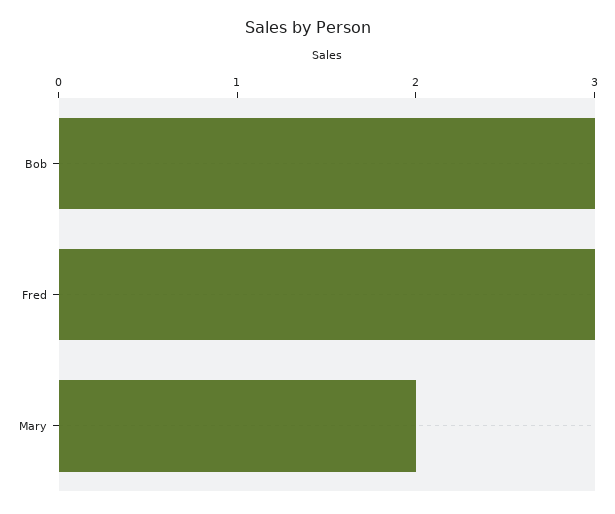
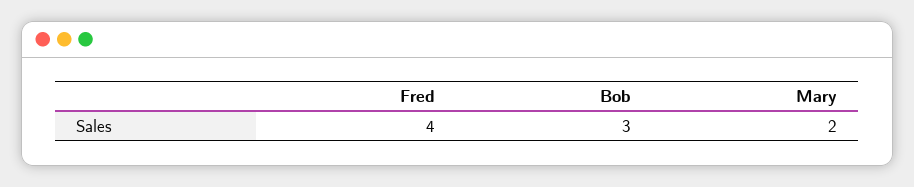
Fred: 3 -> 4

